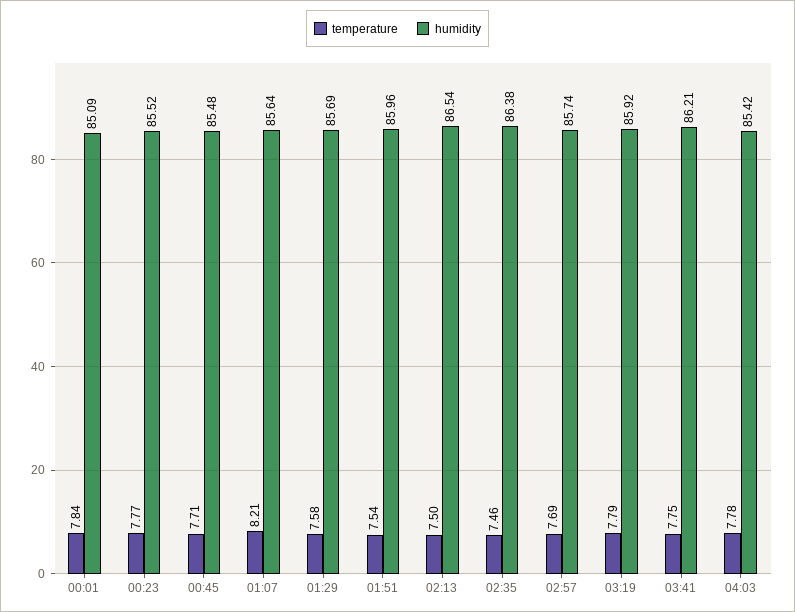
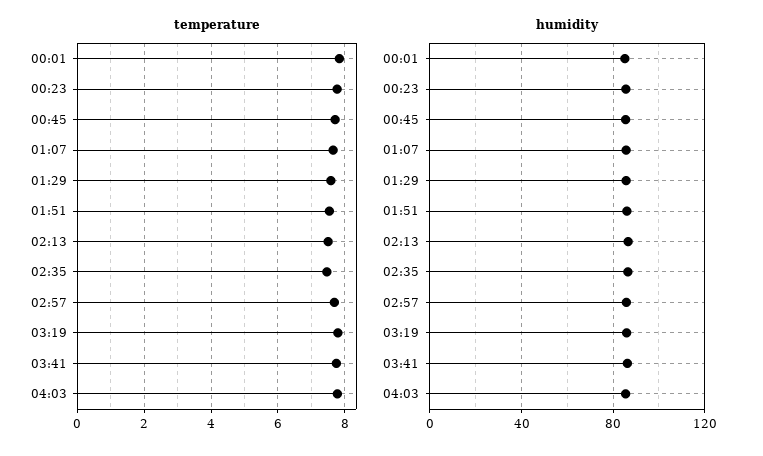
temperature, 01:07: 8.21 -> 7.6

